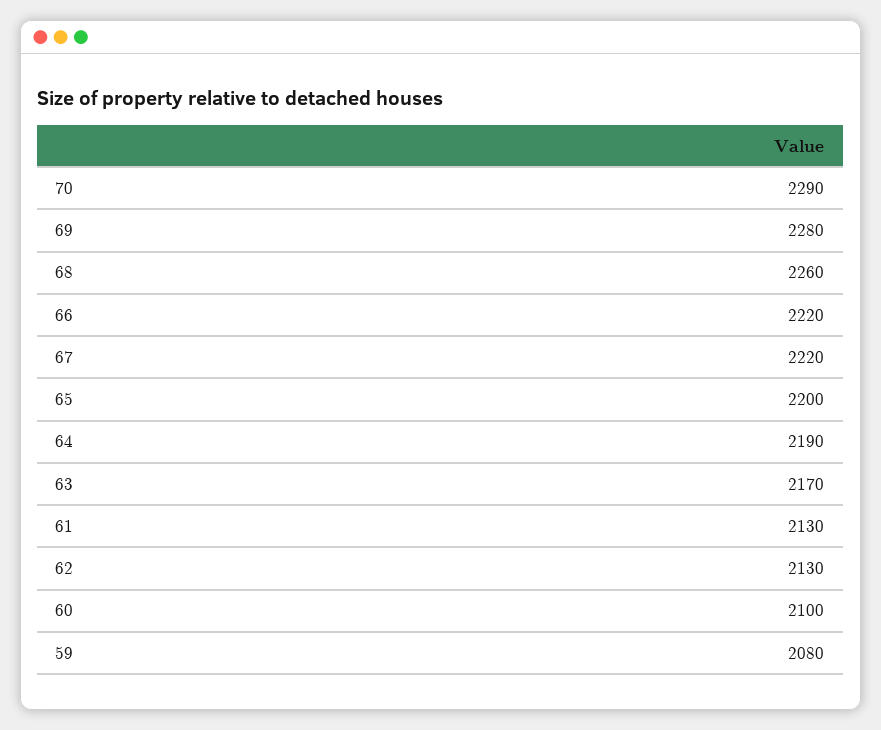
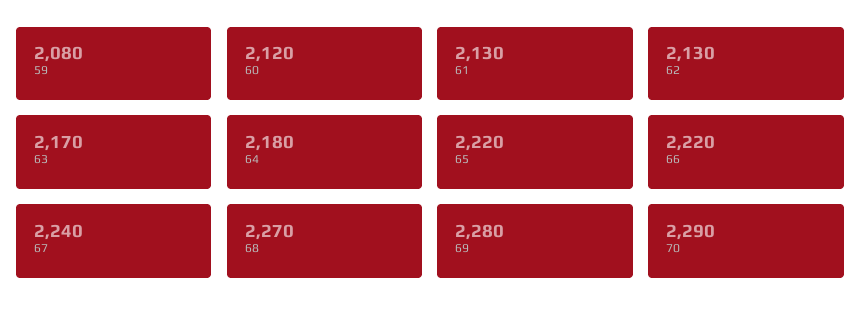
68: 2260 -> 2270
67: 2220 -> 2240
65: 2200 -> 2220
64: 2190 -> 2180
60: 2100 -> 2120

